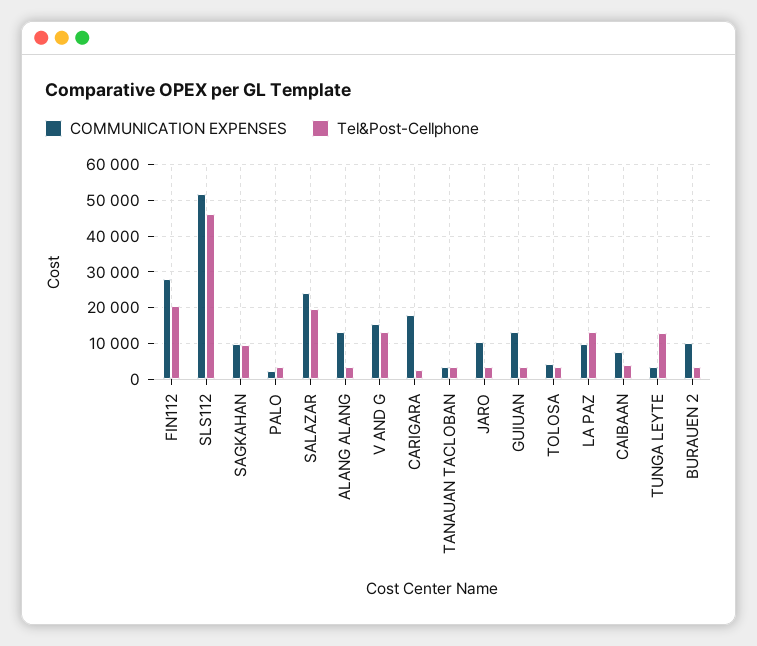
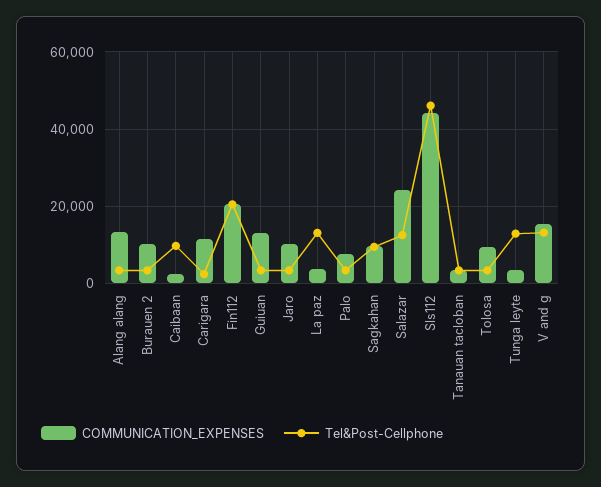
COMMUNICATION EXPENSES, FIN112: 28000 -> 20000
COMMUNICATION EXPENSES, SLS112: 52000 -> 44000
COMMUNICATION EXPENSES, PALO: 2000 -> 8000
Tel&Post-Cellphone, SALAZAR: 20000 -> 12000
COMMUNICATION EXPENSES, CARIGARA: 18000 -> 12000
COMMUNICATION EXPENSES, TOLOSA: 4000 -> 10000
COMMUNICATION EXPENSES, LA PAZ: 10000 -> 4000
COMMUNICATION EXPENSES, CAIBAAN: 8000 -> 2000
Tel&Post-Cellphone, CAIBAAN: 4000 -> 10000

